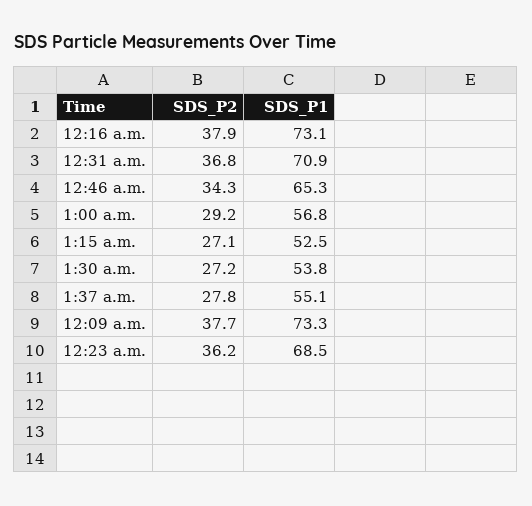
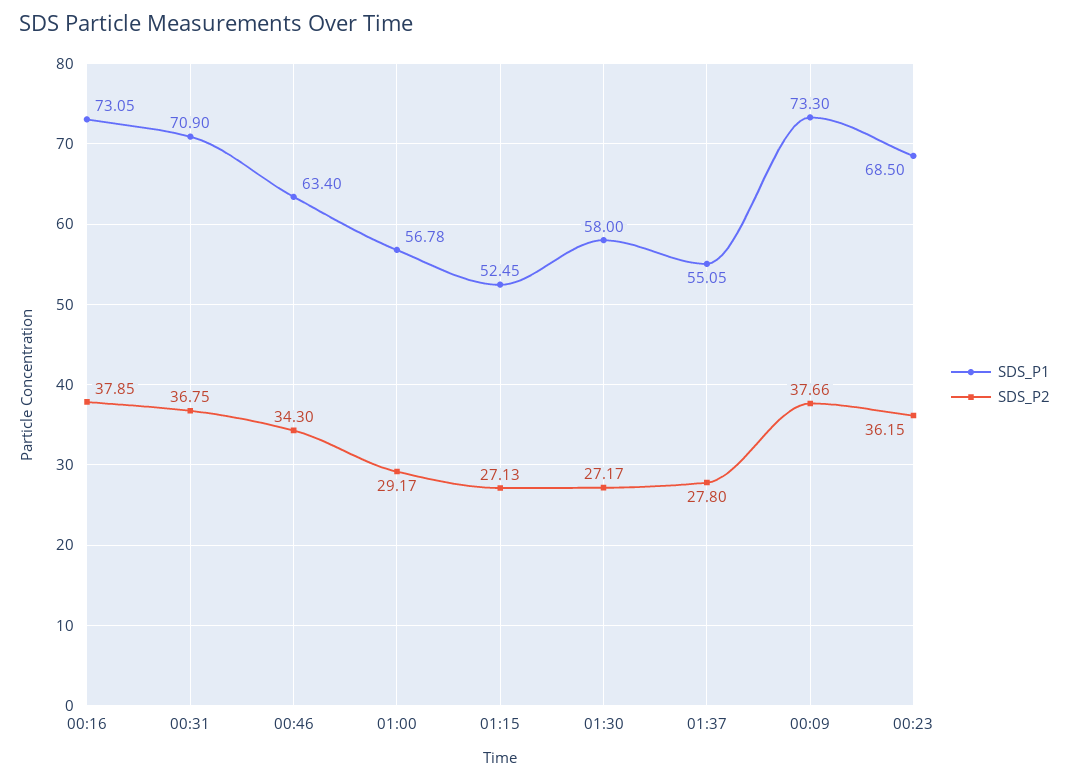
SDS_P1, 12:46 a.m.: 65.3 -> 63.4
SDS_P1, 1:30 a.m.: 53.8 -> 58

